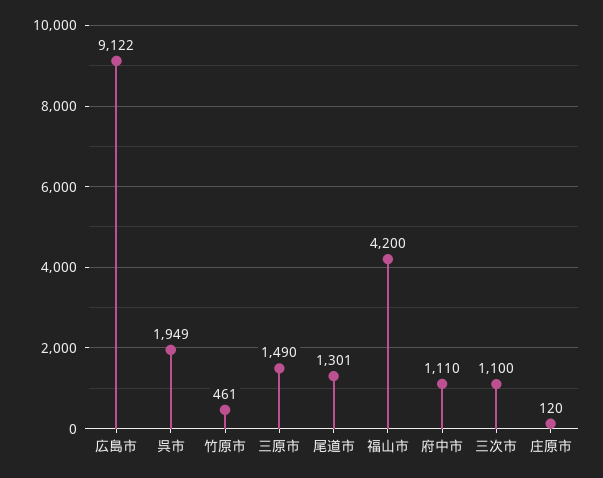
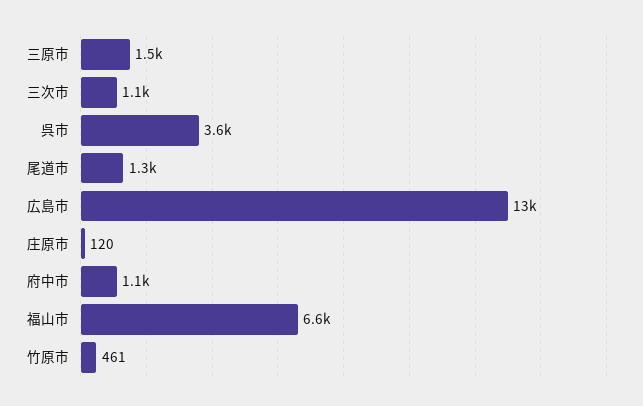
広島市: 9122 -> 13000
呉市: 1949 -> 3600
福山市: 4200 -> 6600

